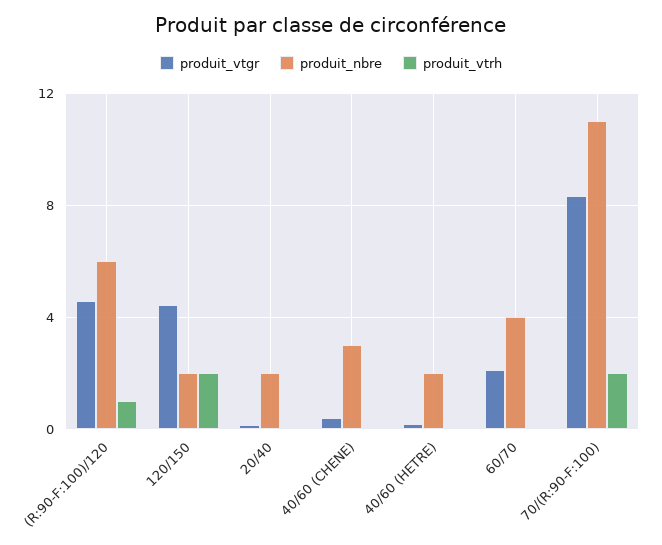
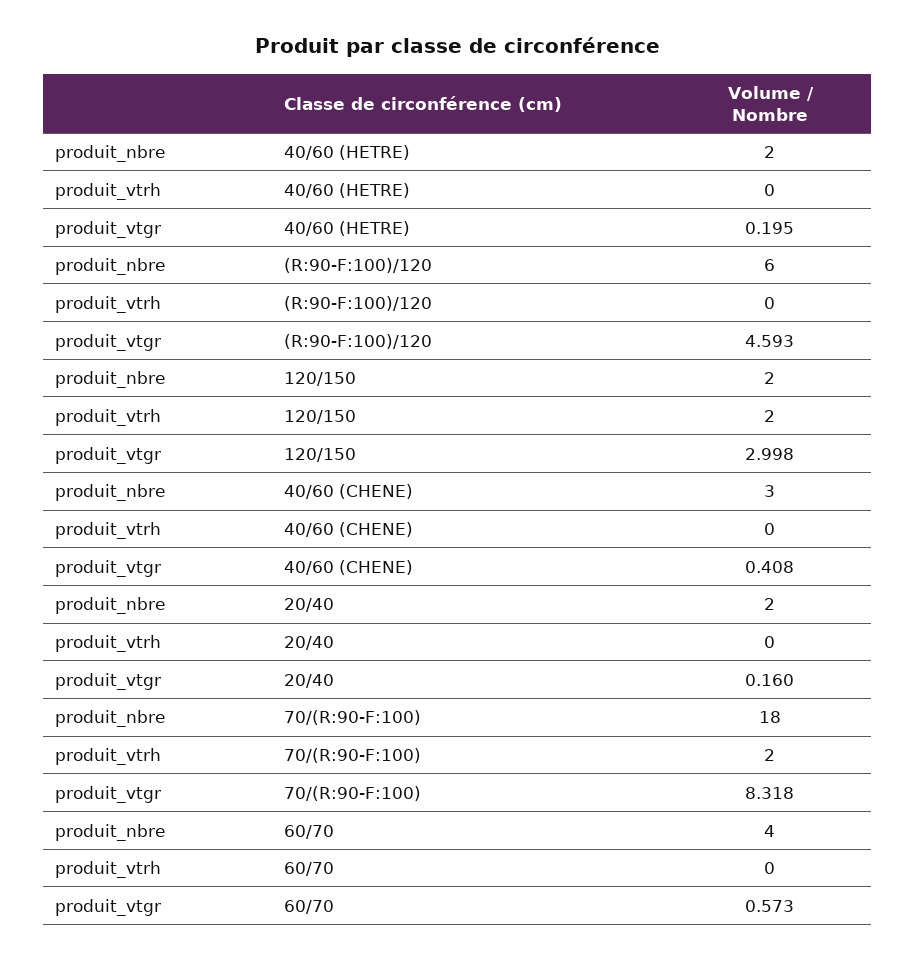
produit_vtrh, (R:90-F:100)/120: 1 -> 0
produit_vtgr, 120/150: 4.5 -> 2.998
produit_vtgr, 60/70: 2 -> 0.573
produit_nbre, 70/(R:90-F:100): 11 -> 18

